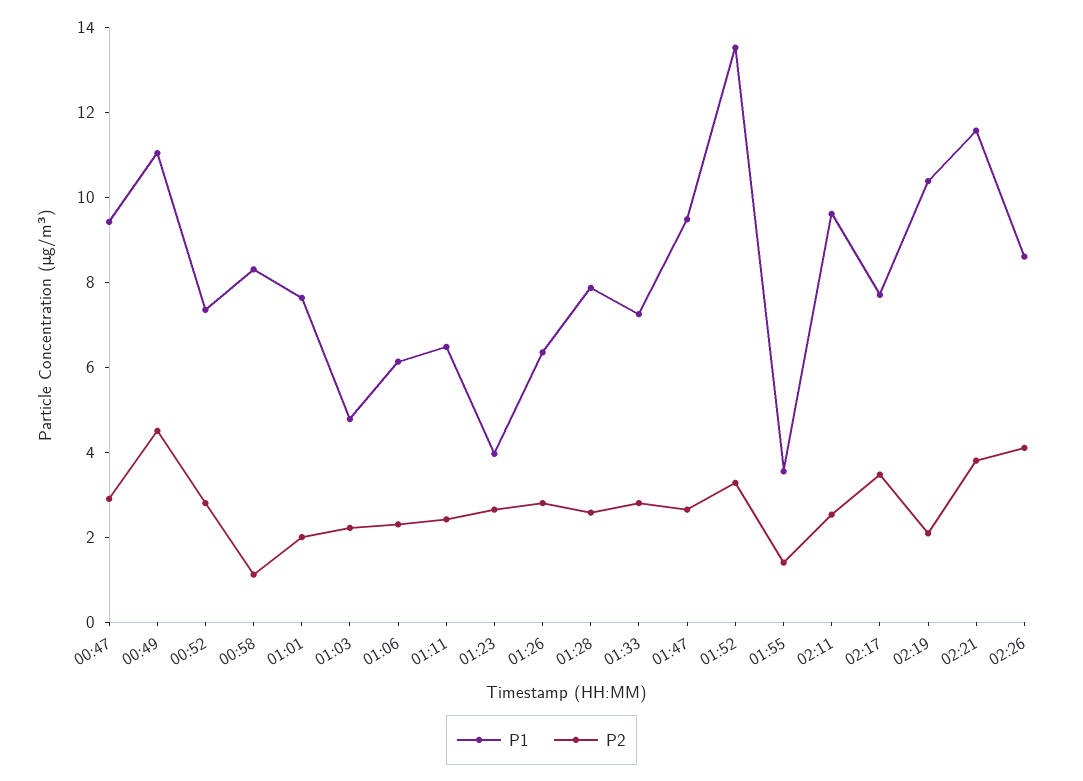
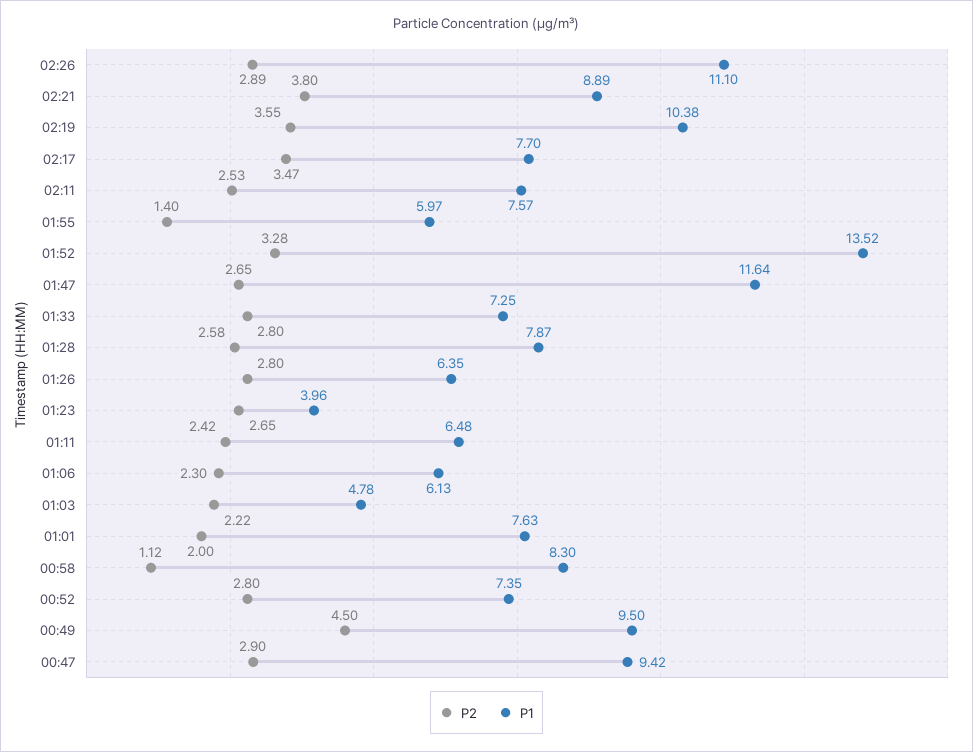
P1, 00:49: 11 -> 9.5
P1, 01:47: 9.5 -> 11.64
P1, 01:55: 3.5 -> 5.97
P1, 02:11: 9.5 -> 7.57
P2, 02:19: 2 -> 3.55
P1, 02:21: 11.5 -> 8.89
P1, 02:26: 8.5 -> 11.1
P2, 02:26: 4 -> 2.89

